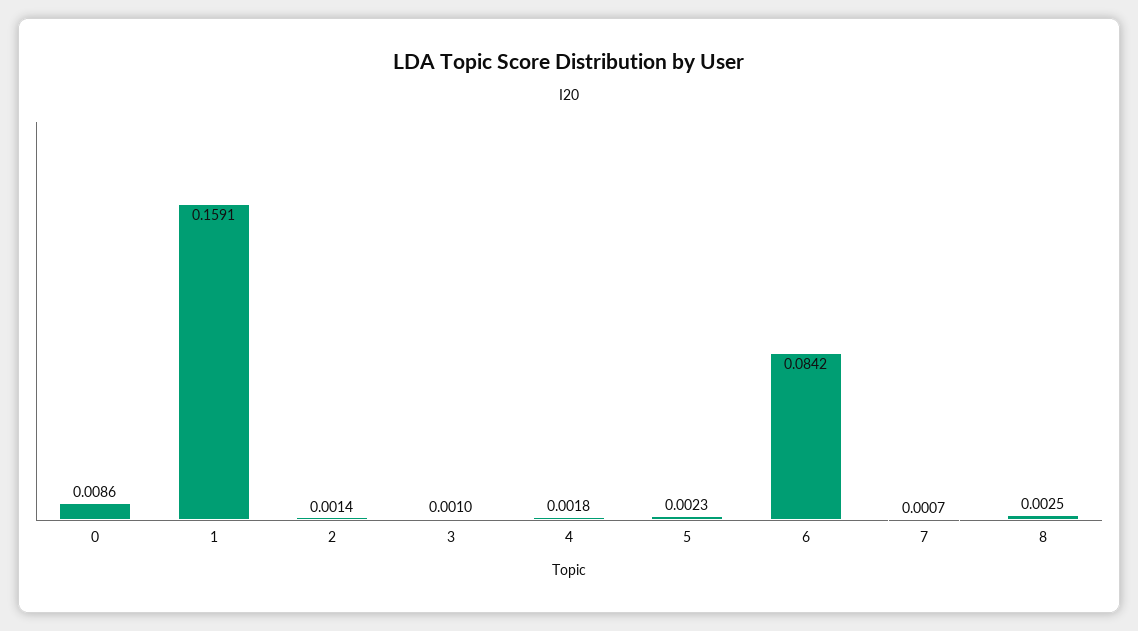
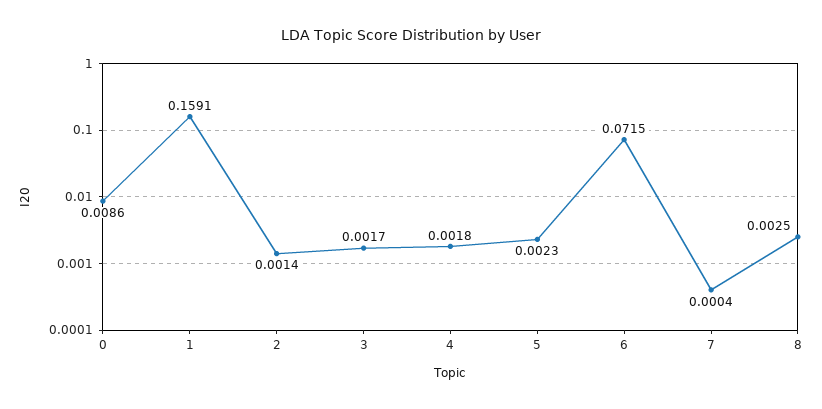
3: 0.001 -> 0.0017
6: 0.0842 -> 0.0715
7: 0.0007 -> 0.0004

